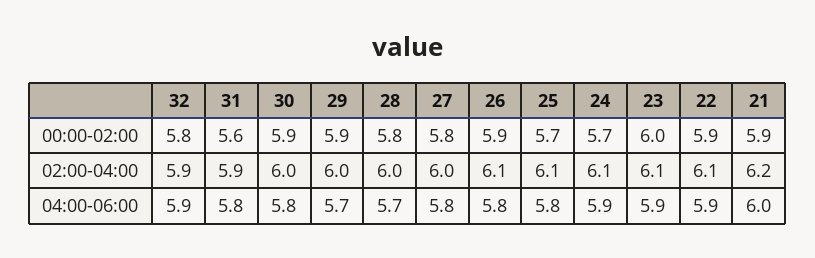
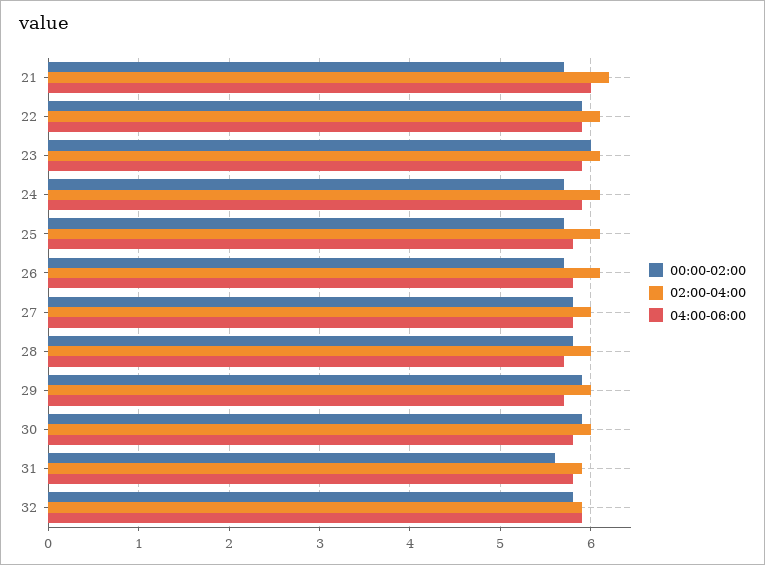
00:00-02:00, 26: 5.9 -> 5.7
00:00-02:00, 21: 5.9 -> 5.7

